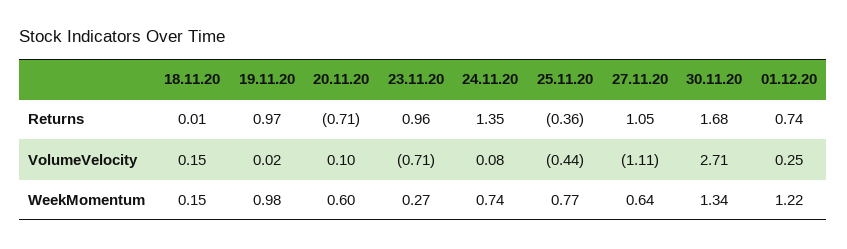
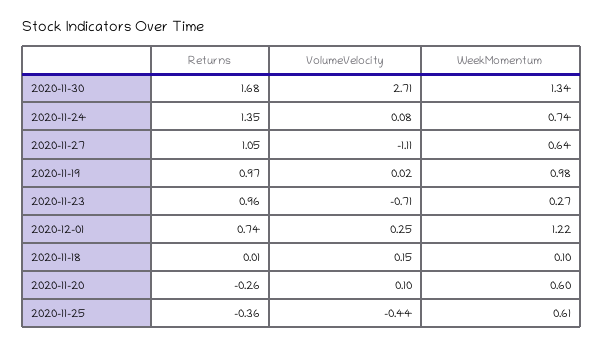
20.11.20, Returns: -0.71 -> -0.26
18.11.20, WeekMomentum: 0.15 -> 0.1
25.11.20, WeekMomentum: 0.77 -> 0.61

